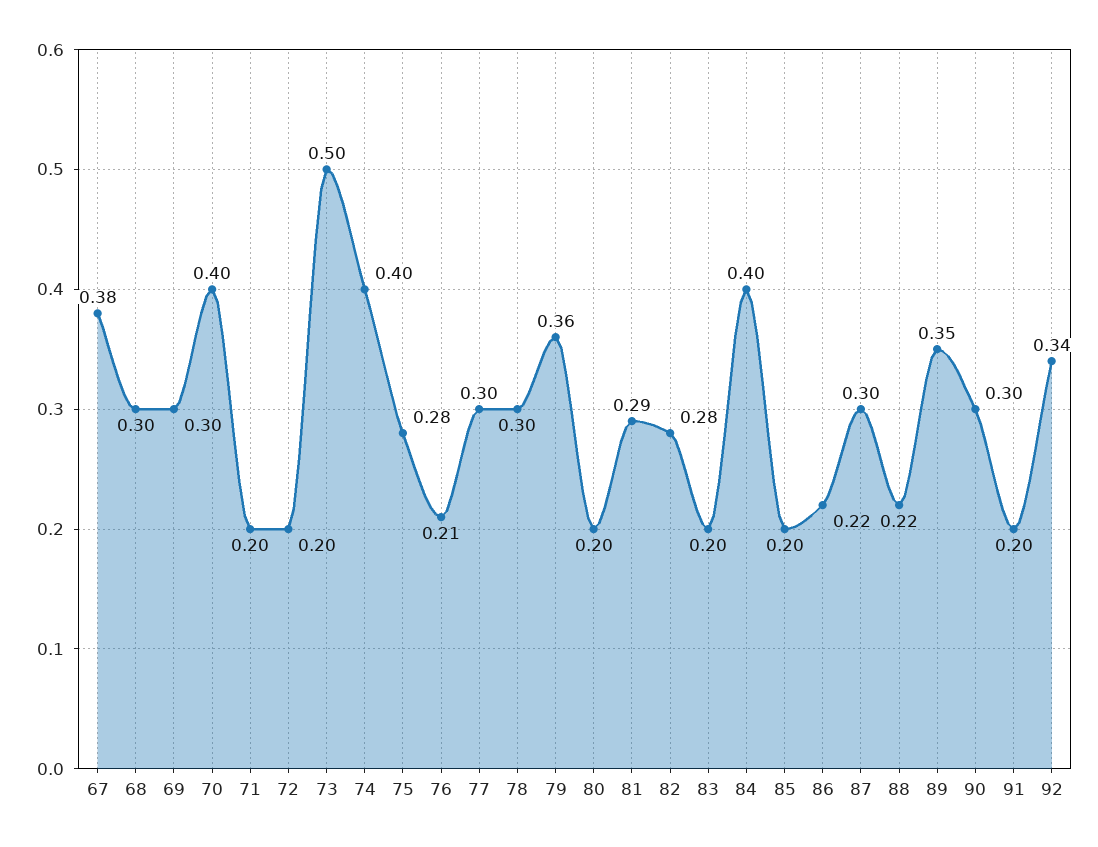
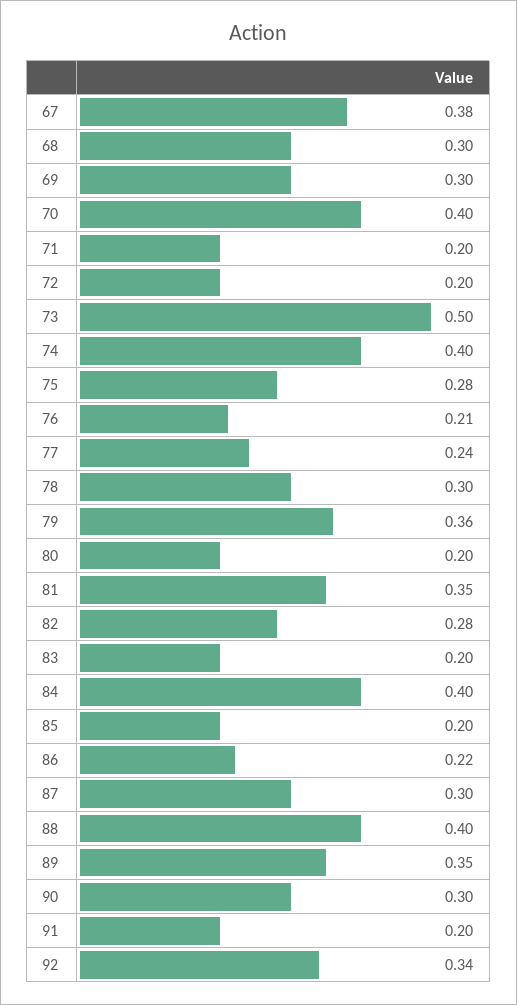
77: 0.3 -> 0.24
81: 0.29 -> 0.35
88: 0.22 -> 0.4

